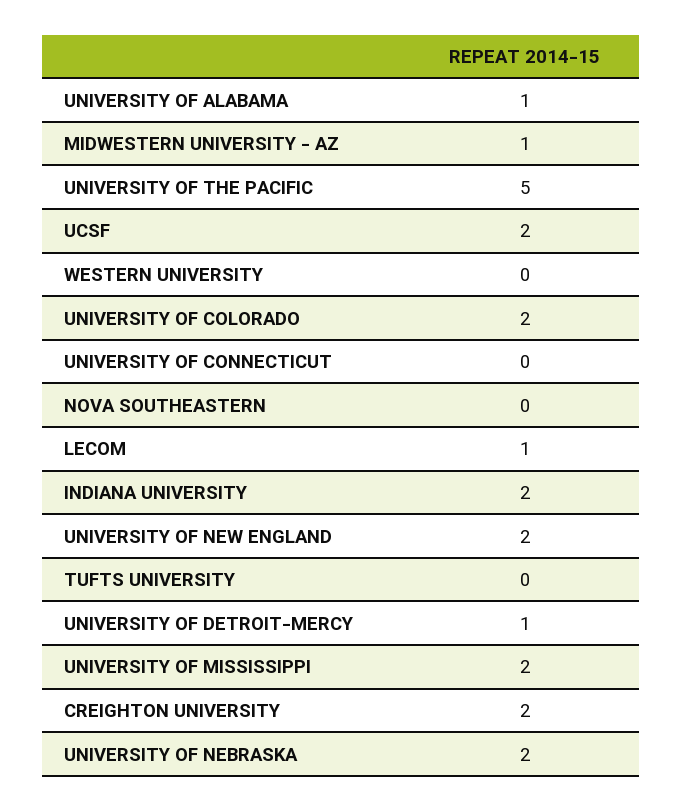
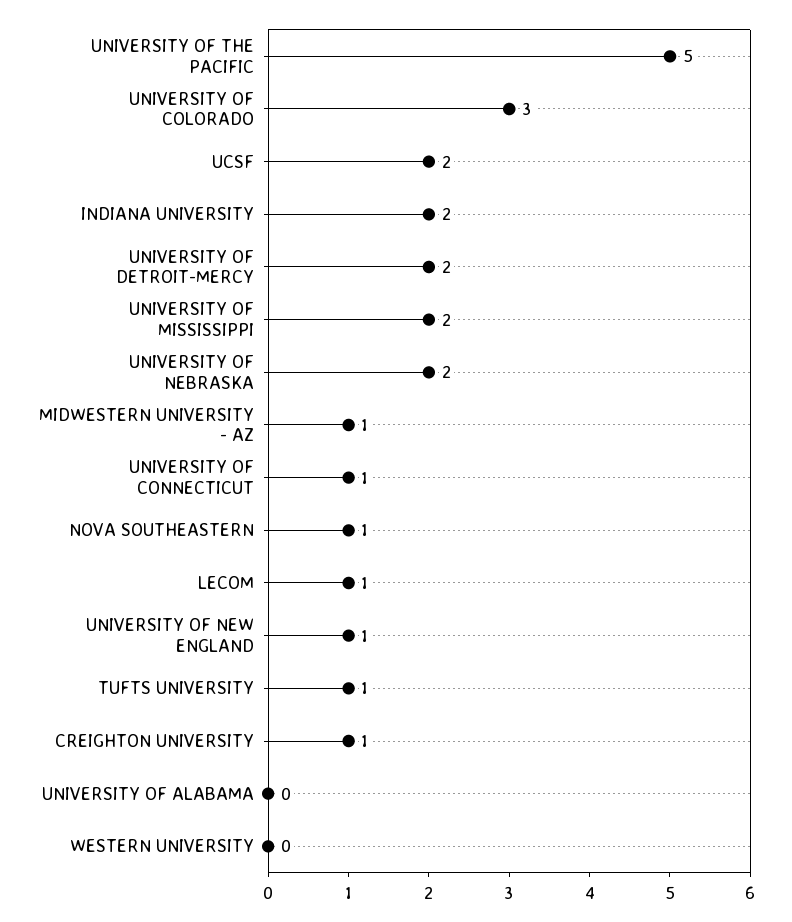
UNIVERSITY OF ALABAMA: 1 -> 0
UNIVERSITY OF COLORADO: 2 -> 3
UNIVERSITY OF CONNECTICUT: 0 -> 1
NOVA SOUTHEASTERN: 0 -> 1
UNIVERSITY OF NEW ENGLAND: 2 -> 1
TUFTS UNIVERSITY: 0 -> 1
UNIVERSITY OF DETROIT-MERCY: 1 -> 2
CREIGHTON UNIVERSITY: 2 -> 1

